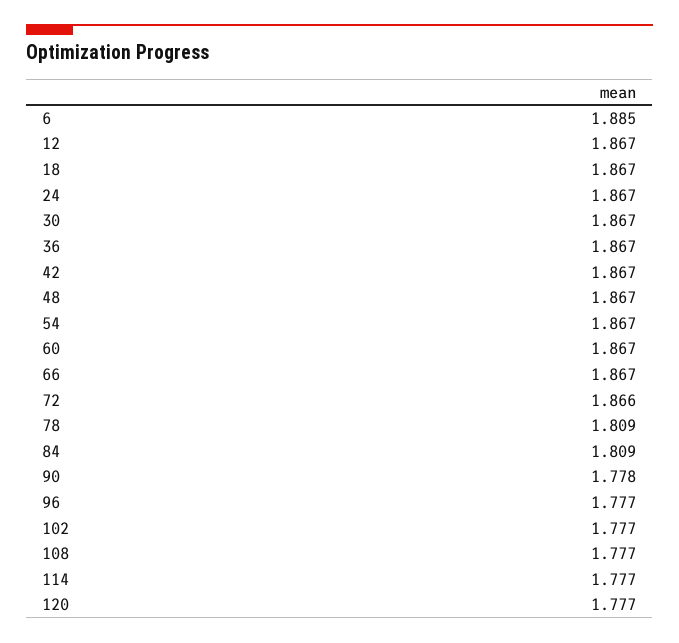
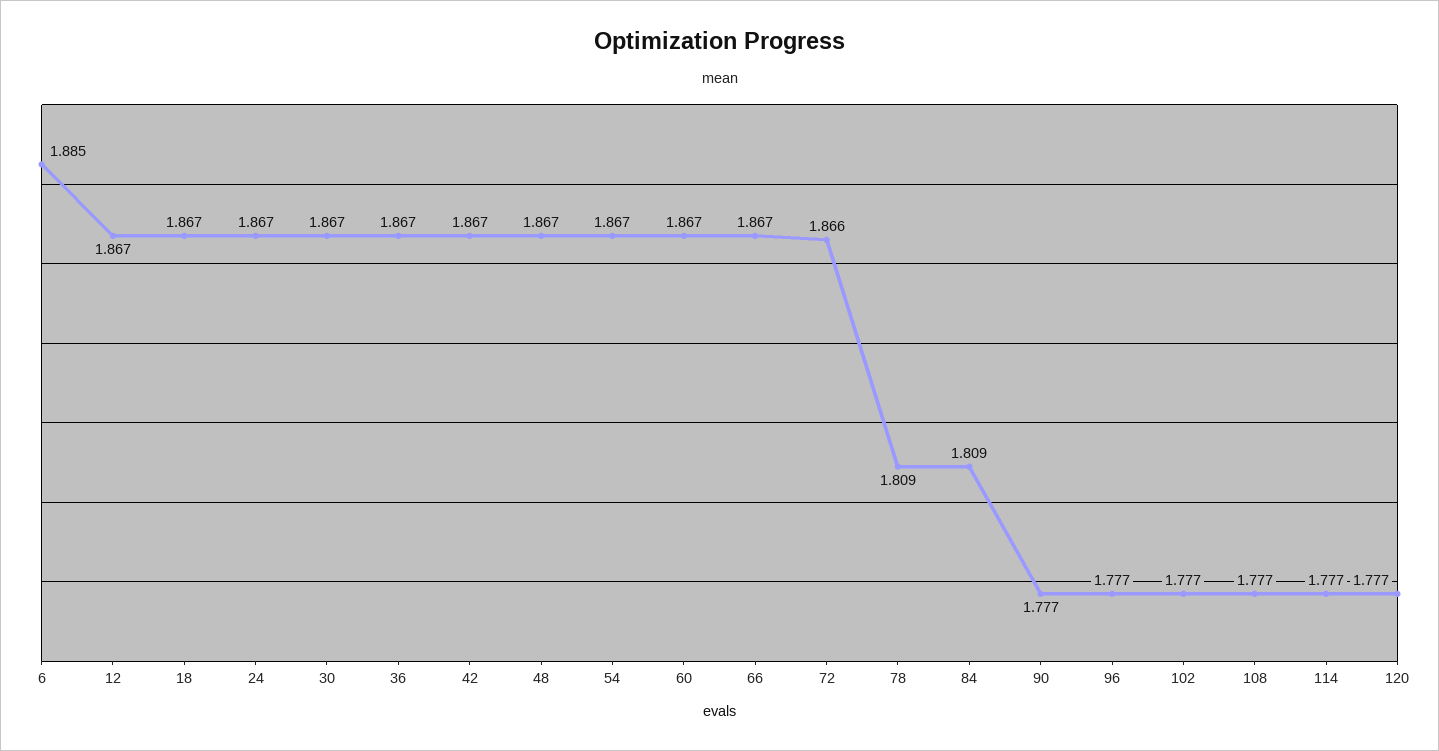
90: 1.778 -> 1.777

